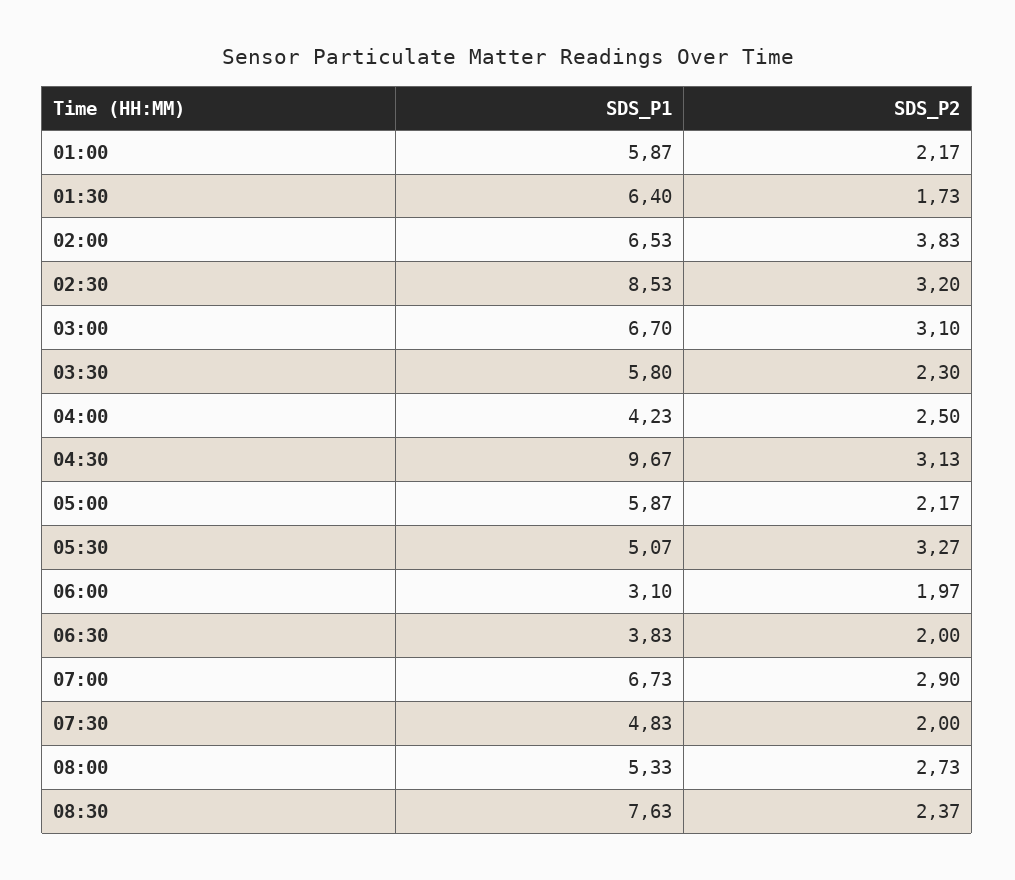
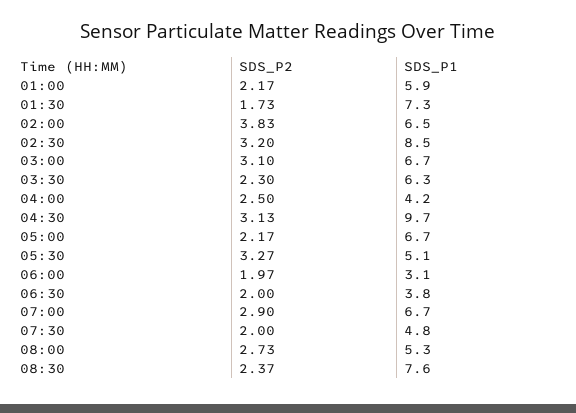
SDS_P1, 01:30: 6.4 -> 7.3
SDS_P1, 03:30: 5.8 -> 6.3
SDS_P1, 05:00: 5.87 -> 6.7

